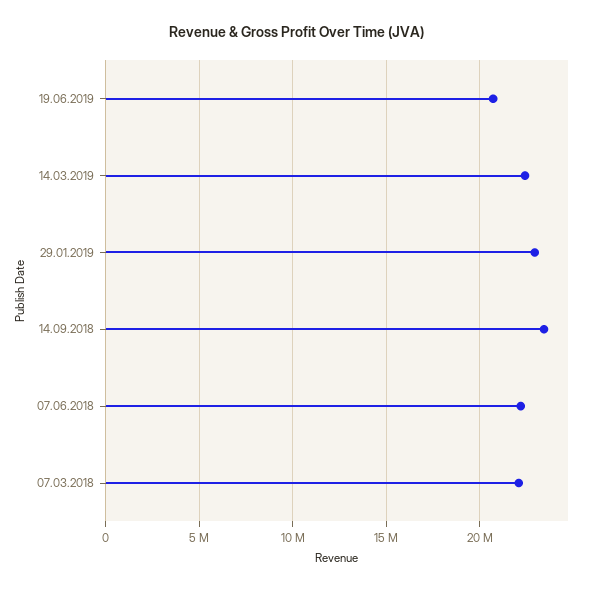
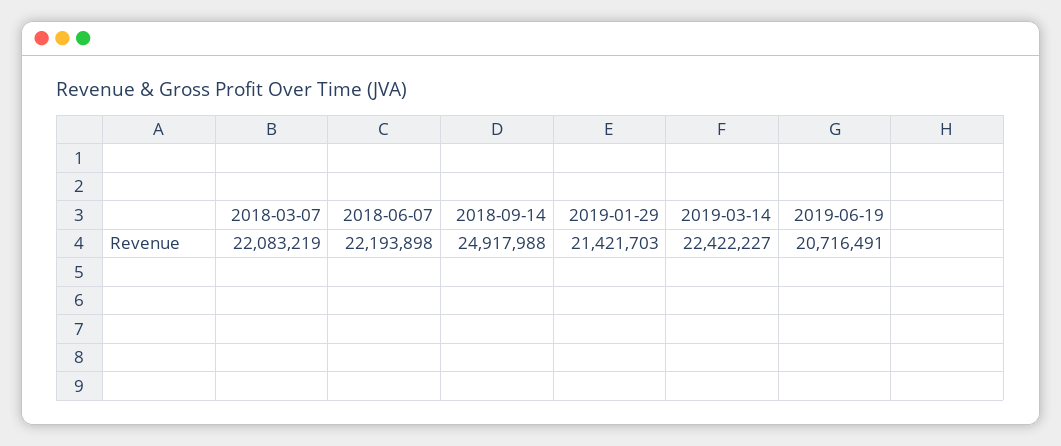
29.01.2019: 23000000 -> 21421703
14.09.2018: 23500000 -> 24917988

